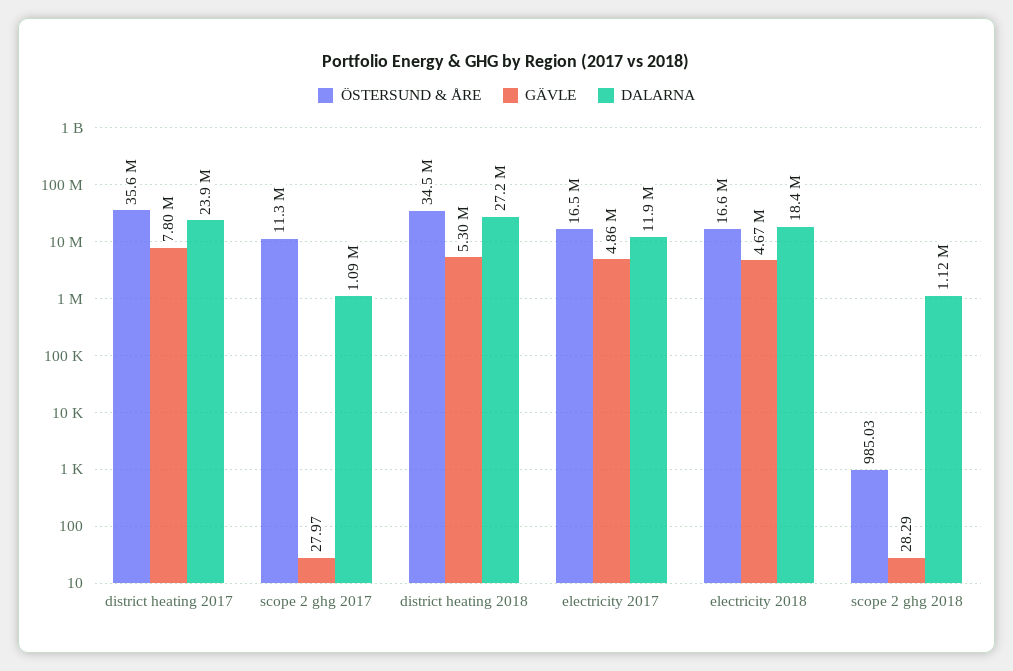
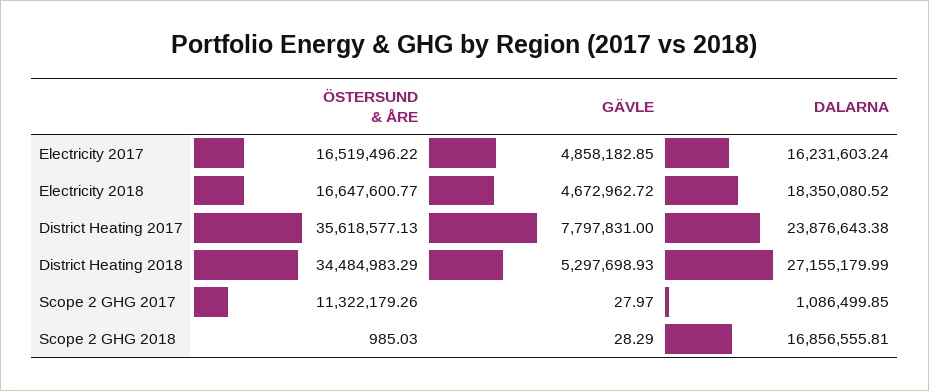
DALARNA, electricity 2017: 11900000 -> 16231603.24
DALARNA, scope 2 ghg 2018: 1120000 -> 16856555.81

